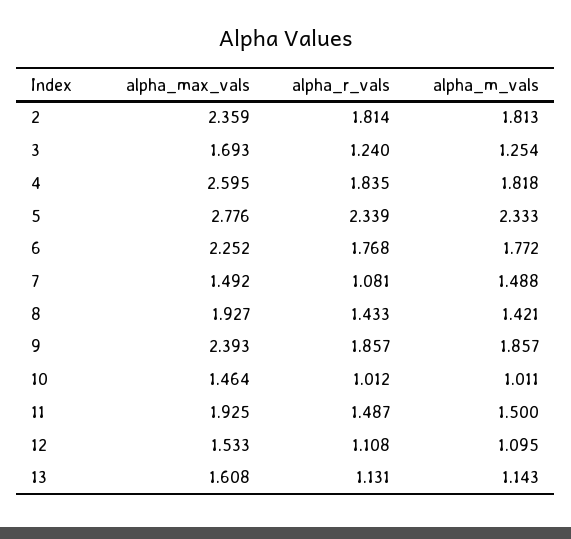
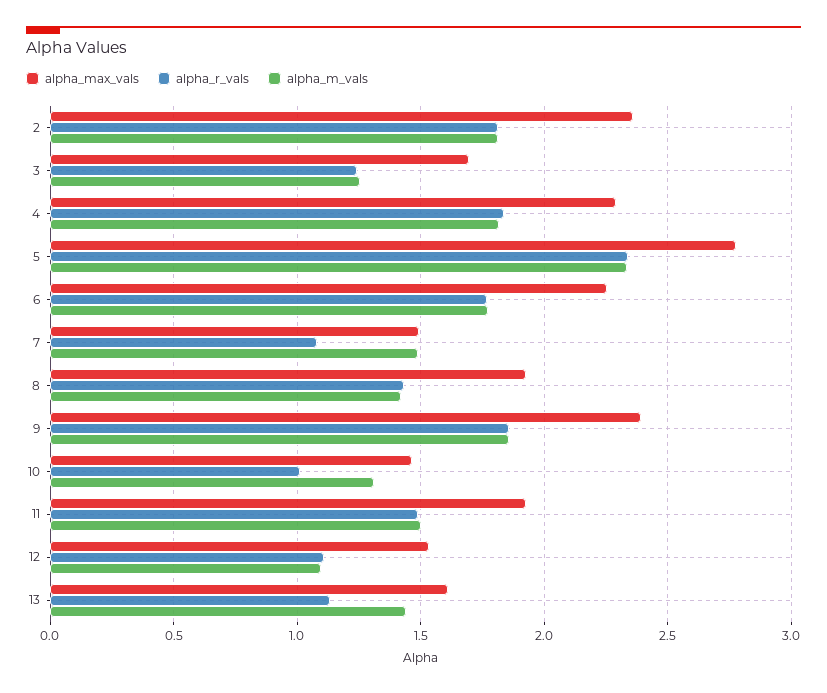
alpha_max_vals, 4: 2.595 -> 2.3
alpha_m_vals, 10: 1.011 -> 1.3
alpha_m_vals, 13: 1.143 -> 1.45

